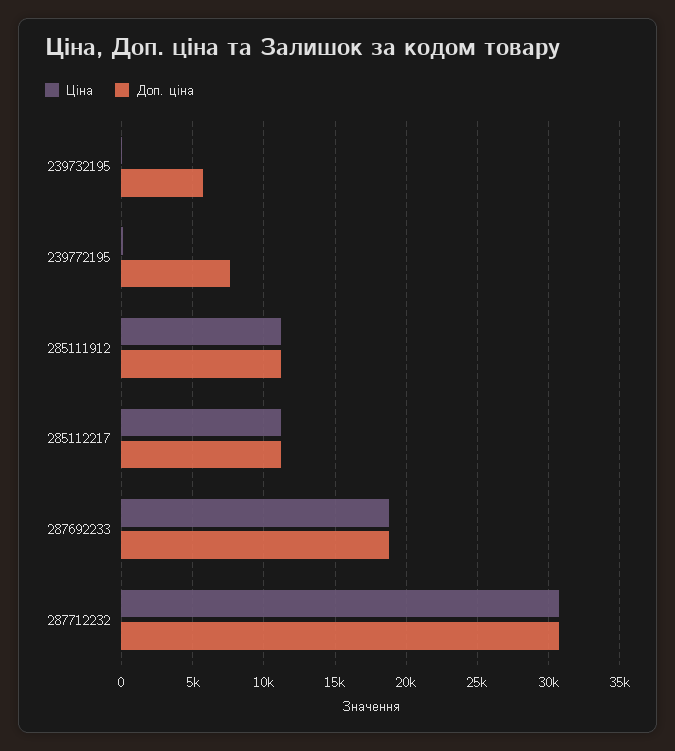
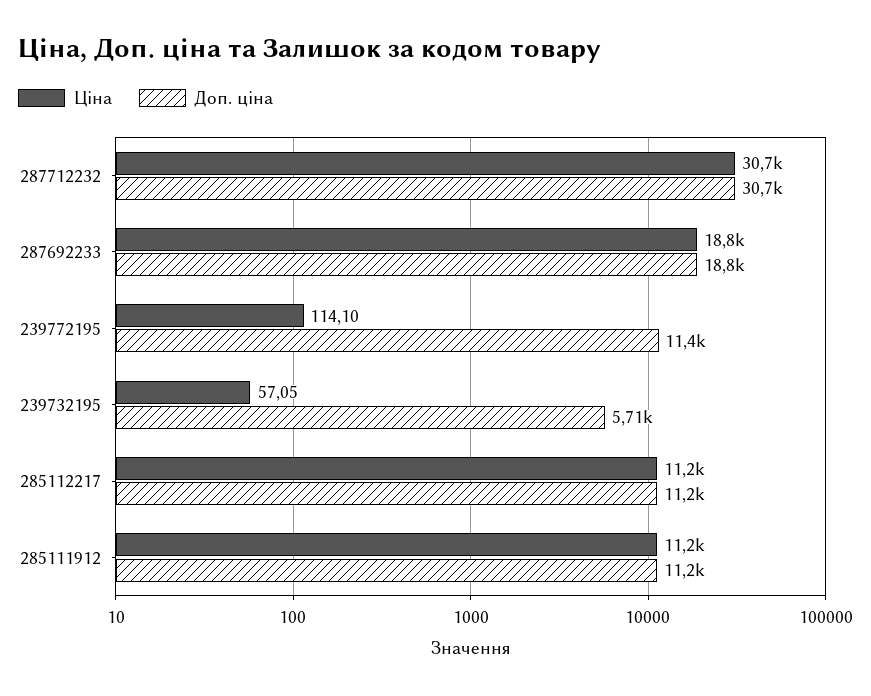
Доп. ціна, 239772195: 7500 -> 11400

